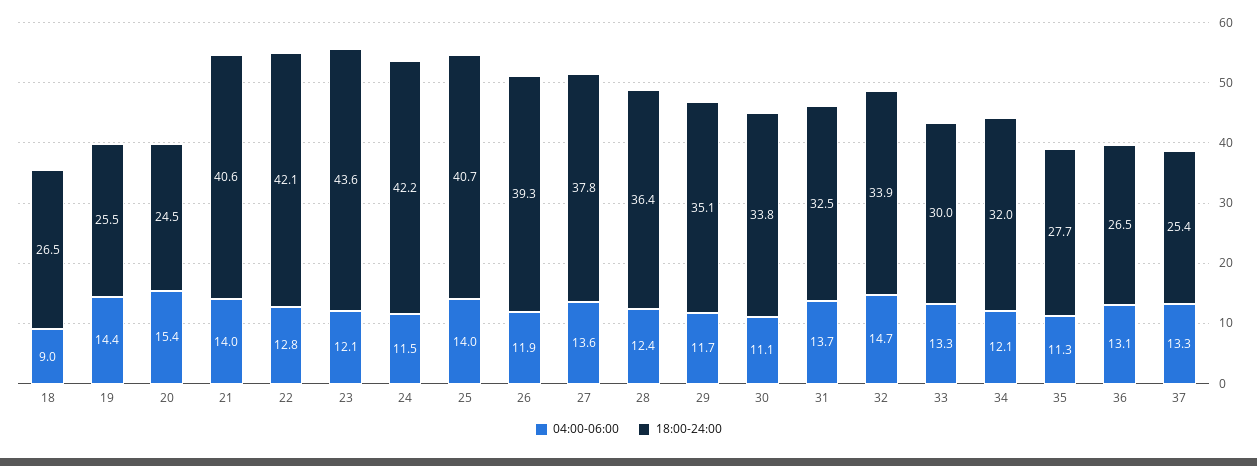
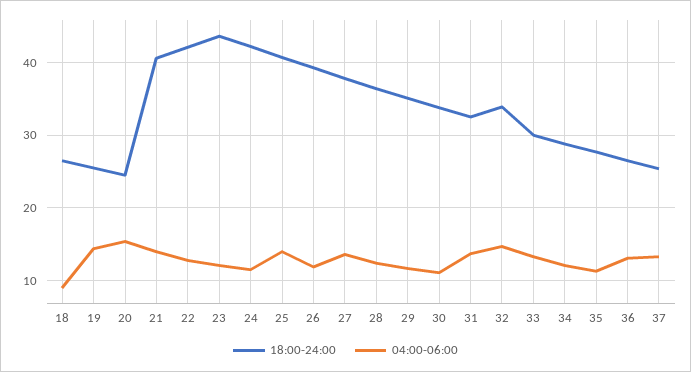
18:00-24:00, 34: 32 -> 29

